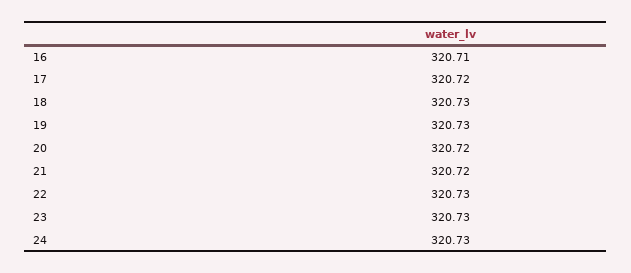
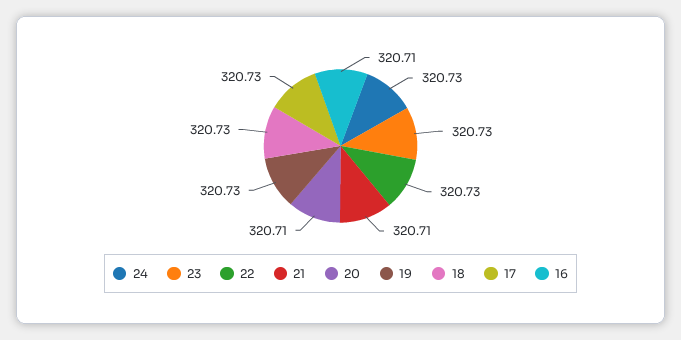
17: 320.72 -> 320.73
20: 320.72 -> 320.71
21: 320.72 -> 320.71

